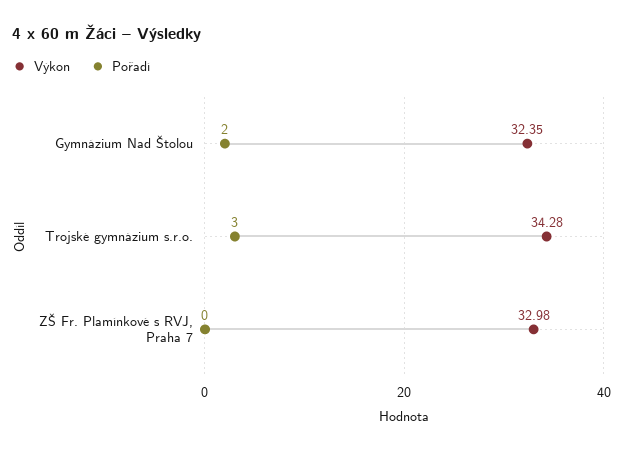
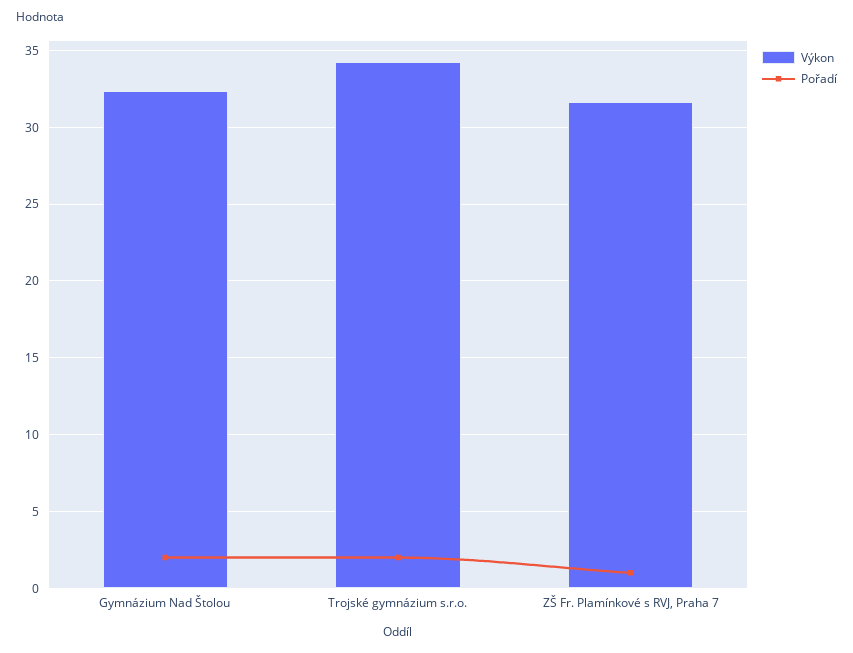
Pořadí, Trojské gymnázium s.r.o.: 3 -> 2
Výkon, ZŠ Fr. Plamínkové s RVJ, Praha 7: 32.98 -> 31.5
Pořadí, ZŠ Fr. Plamínkové s RVJ, Praha 7: 0 -> 1

